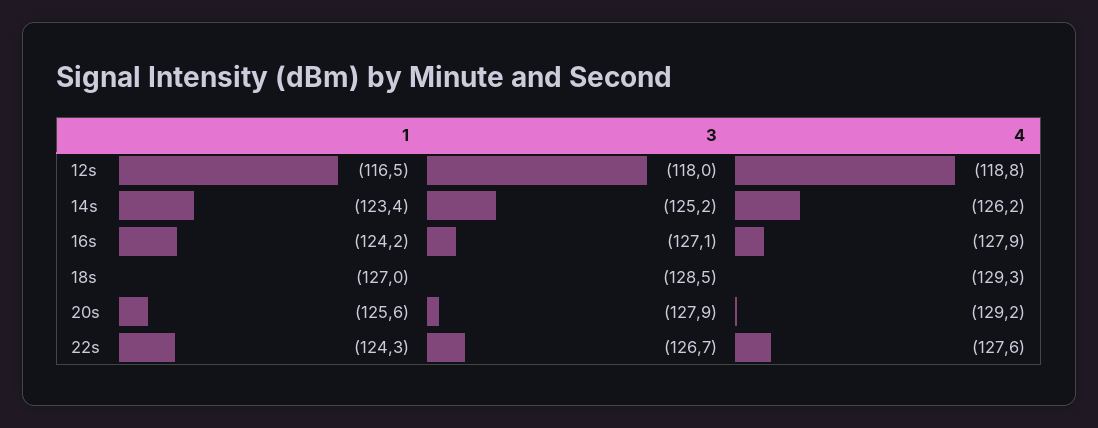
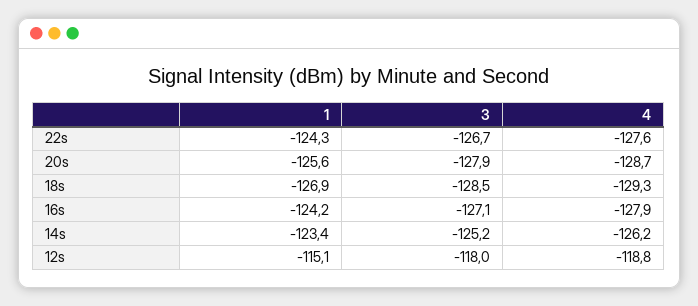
1, 12s: -116.5 -> -115.1
1, 18s: -127 -> -126.9
4, 20s: -129.2 -> -128.7

